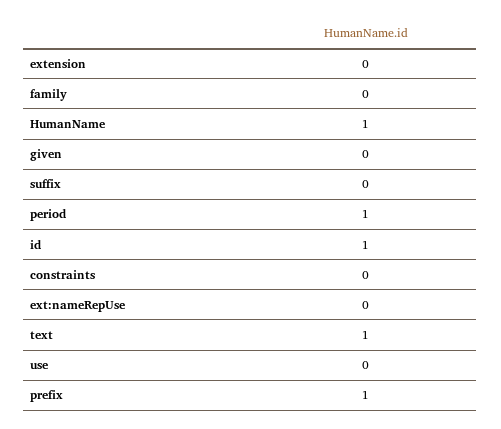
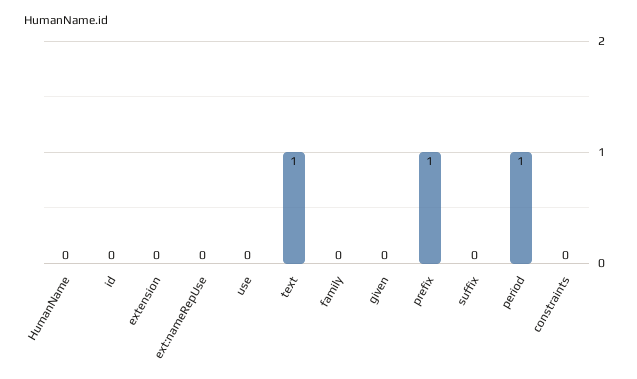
HumanName: 1 -> 0
id: 1 -> 0

